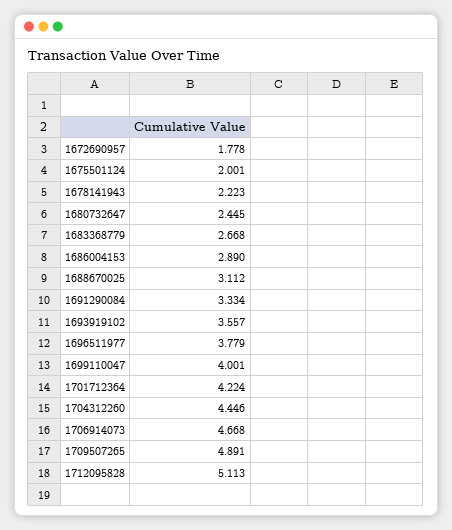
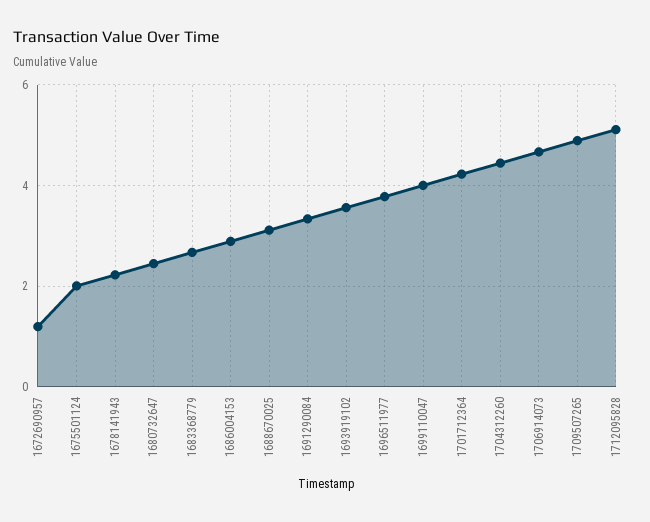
1672690957: 1.778 -> 1.2

